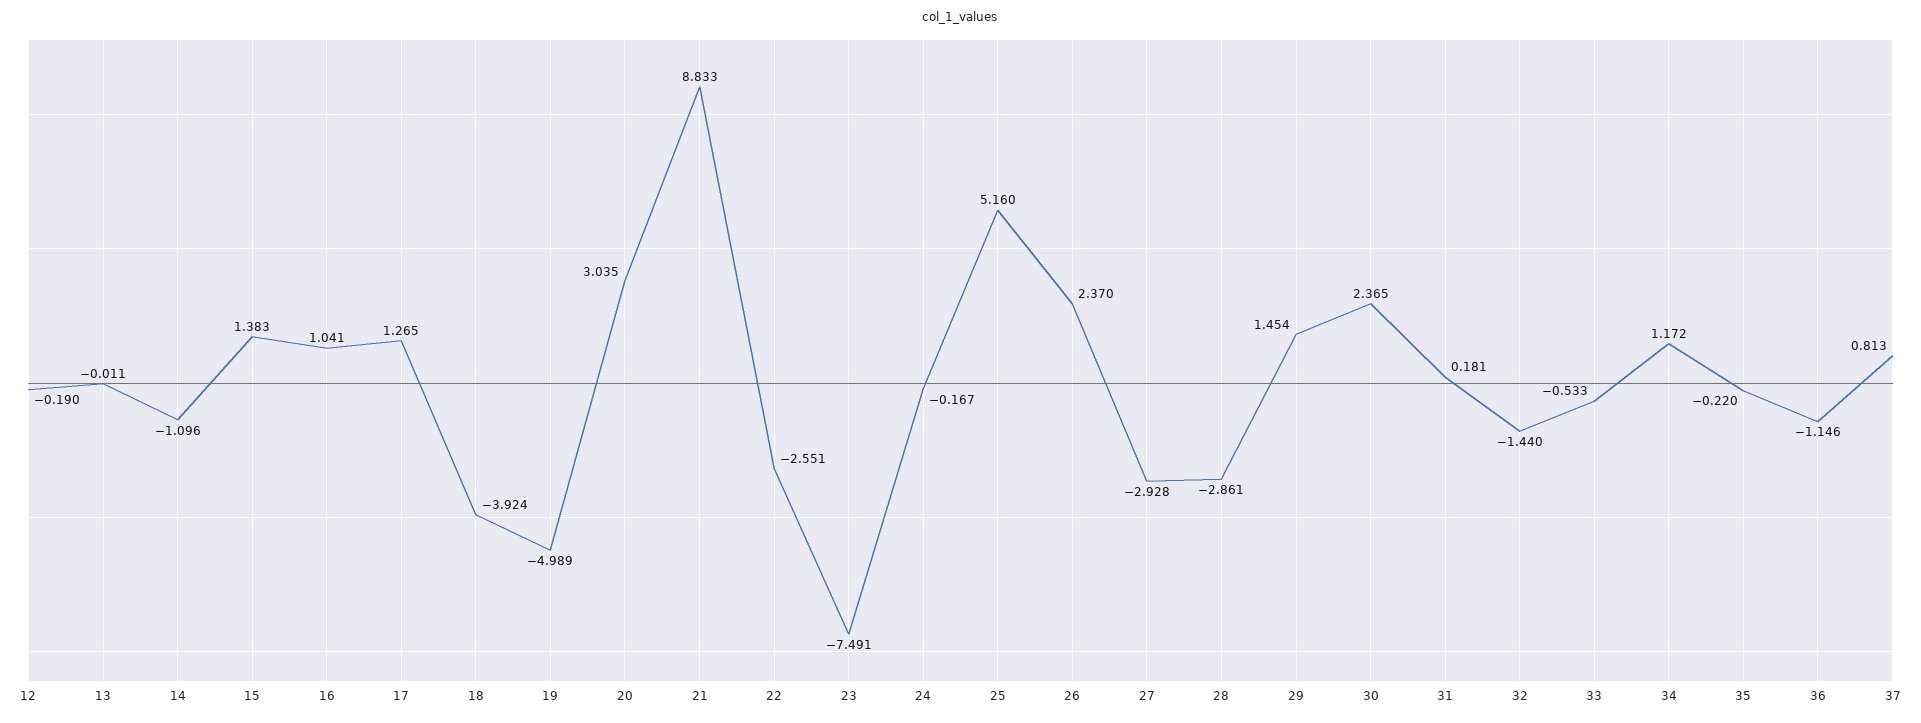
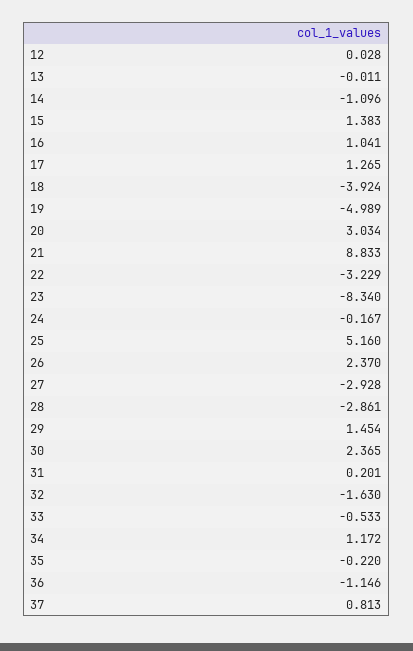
12: -0.19 -> 0.028
20: 3.035 -> 3.034
22: -2.551 -> -3.229
23: -7.491 -> -8.34
31: 0.181 -> 0.201
32: -1.44 -> -1.63

